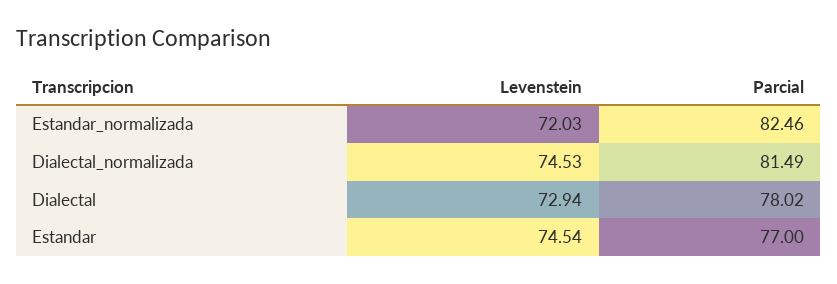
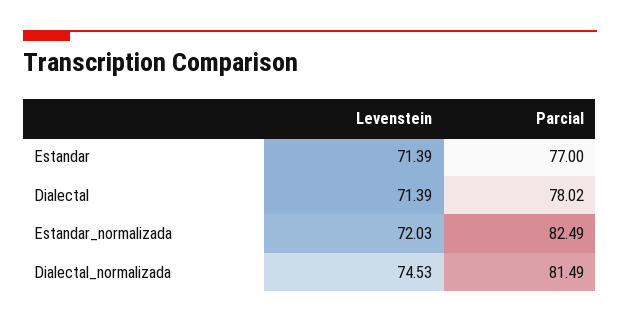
Parcial, Estandar_normalizada: 82.46 -> 82.49
Levenstein, Dialectal: 72.94 -> 71.39
Levenstein, Estandar: 74.54 -> 71.39

